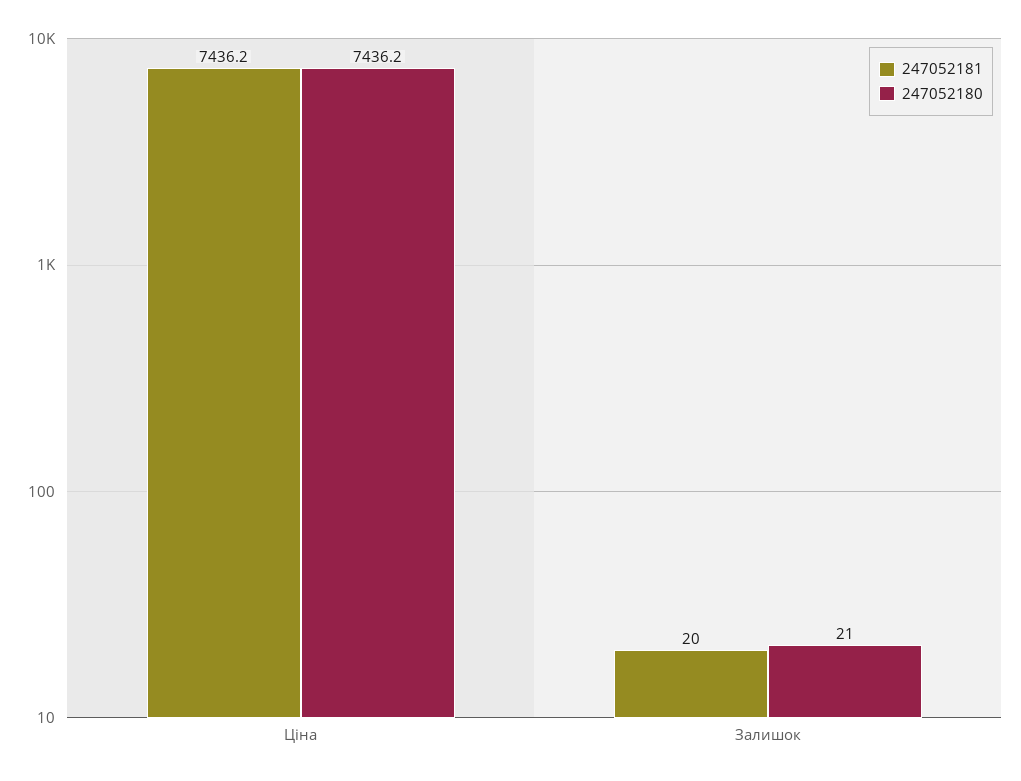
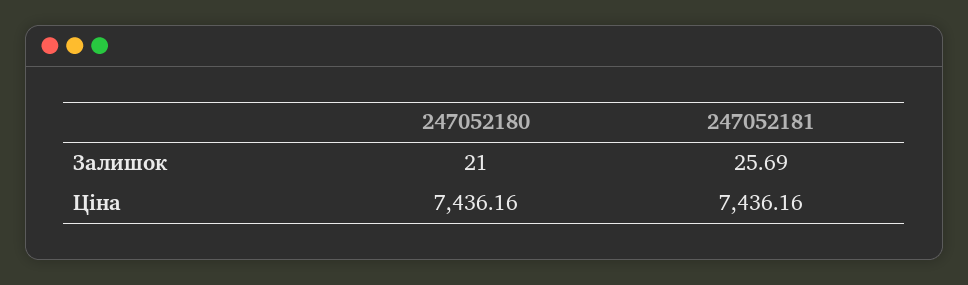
247052181, Залишок: 20 -> 25.69

